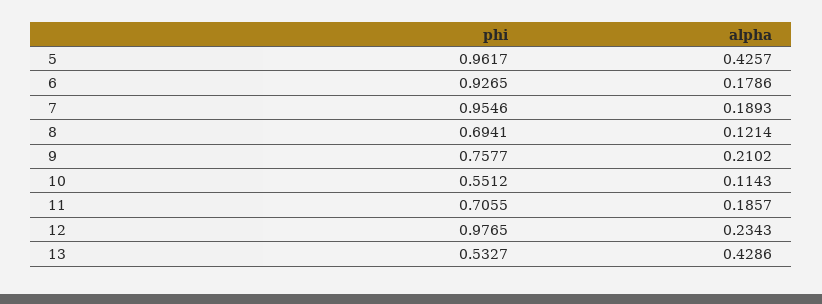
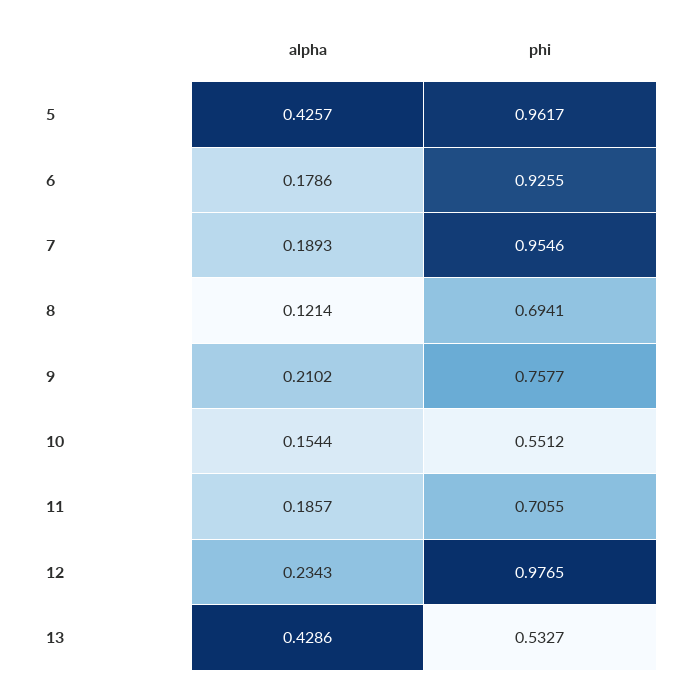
phi, 6: 0.9265 -> 0.9255
alpha, 10: 0.1143 -> 0.1544

